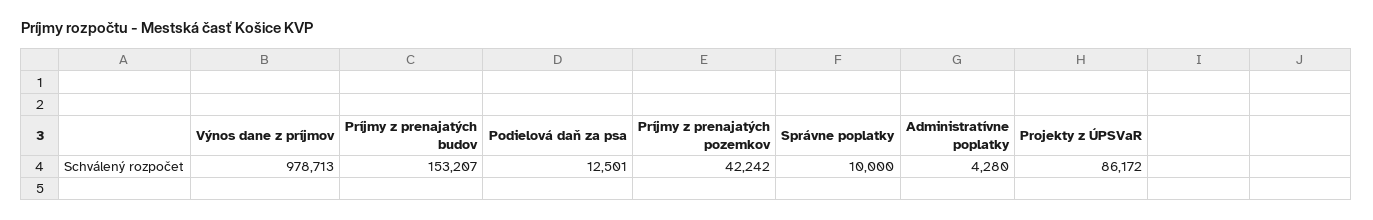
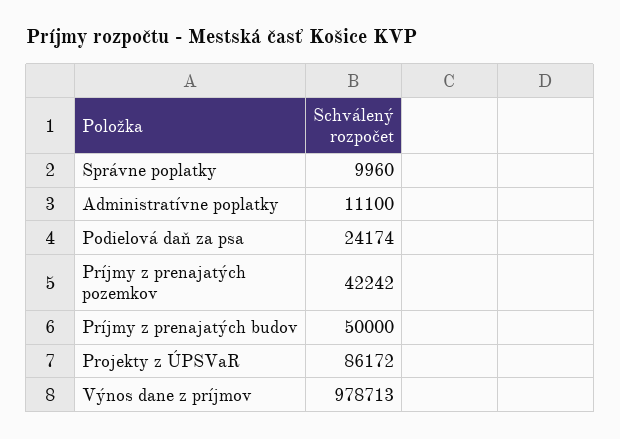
Príjmy z prenajatých budov: 153207 -> 50000
Podielová daň za psa: 12501 -> 24174
Správne poplatky: 10000 -> 9960
Administratívne poplatky: 4280 -> 11100

